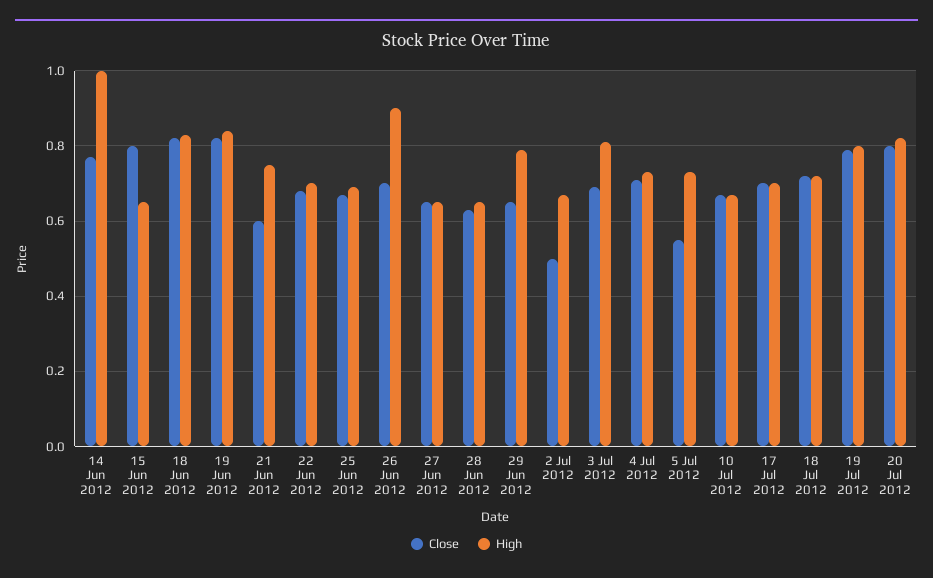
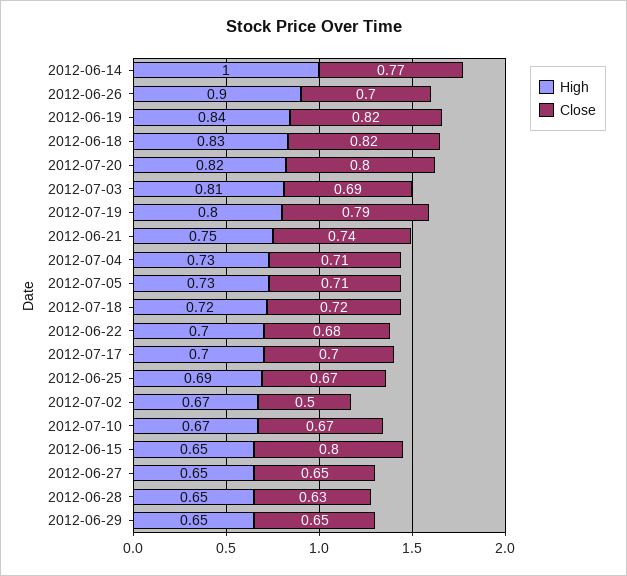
Close, 21 Jun 2012: 0.6 -> 0.74
High, 29 Jun 2012: 0.8 -> 0.65
Close, 5 Jul 2012: 0.55 -> 0.71

